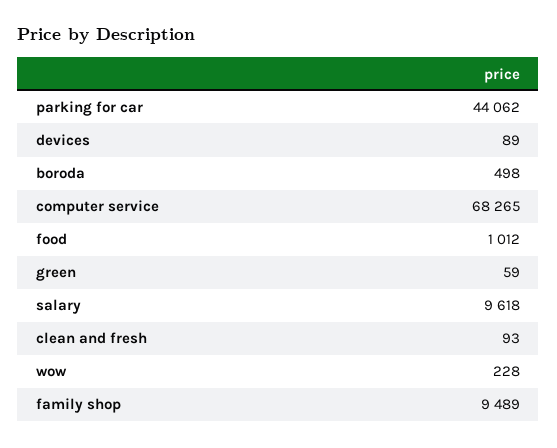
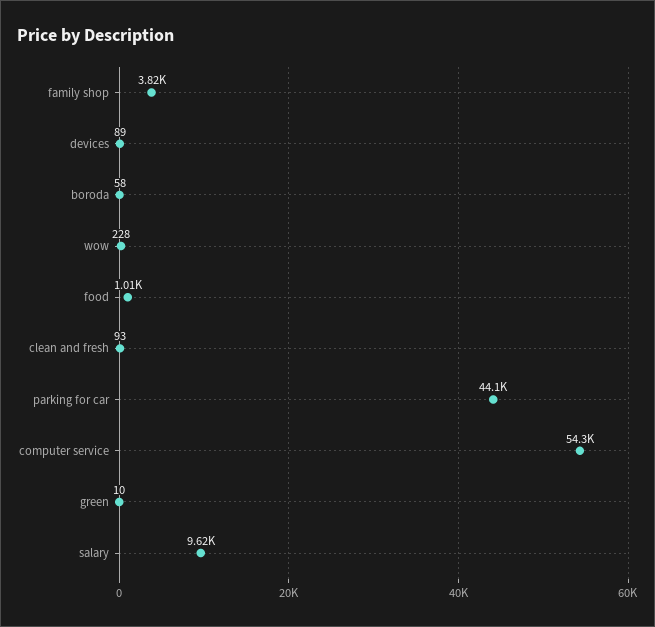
boroda: 498 -> 58
computer service: 68265 -> 54300
green: 59 -> 10
family shop: 9489 -> 3820

